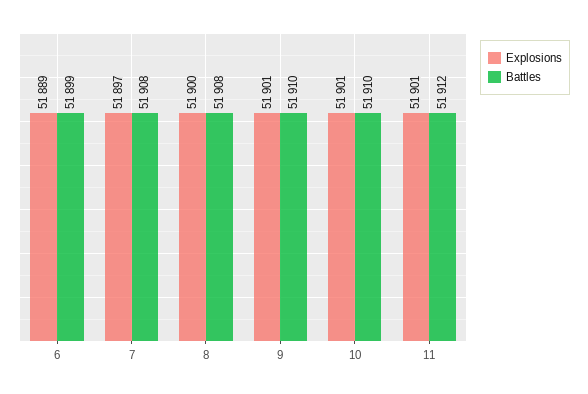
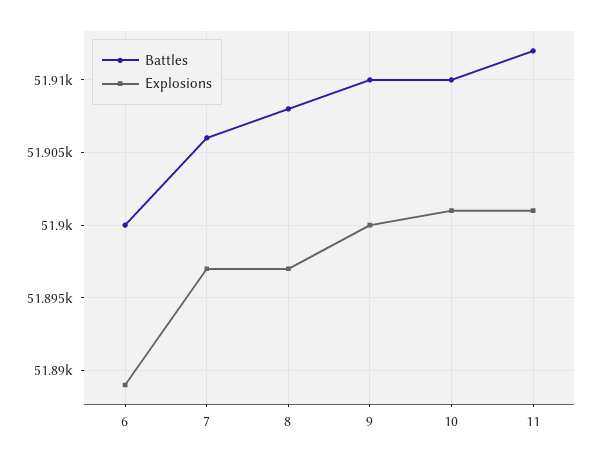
Battles, 6: 51899 -> 51900
Battles, 7: 51908 -> 51906
Explosions, 8: 51900 -> 51897
Explosions, 9: 51901 -> 51900

